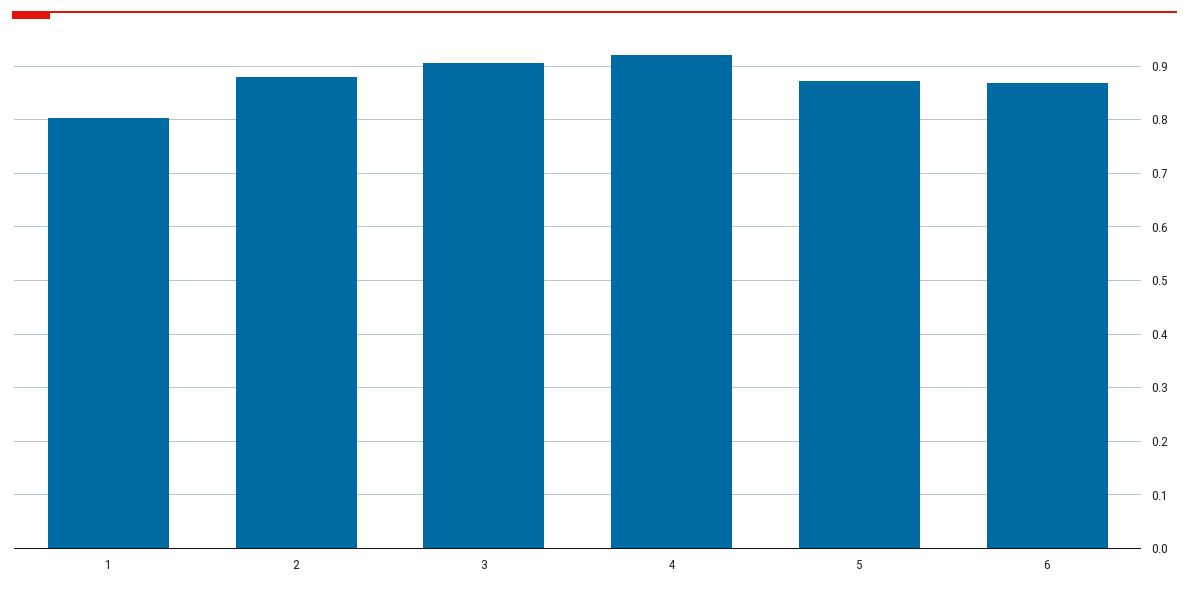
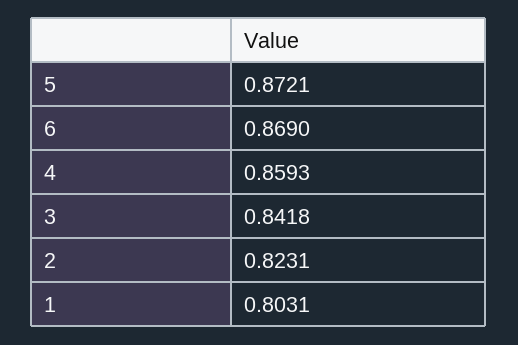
2: 0.88 -> 0.8231
3: 0.9 -> 0.8418
4: 0.92 -> 0.8593

